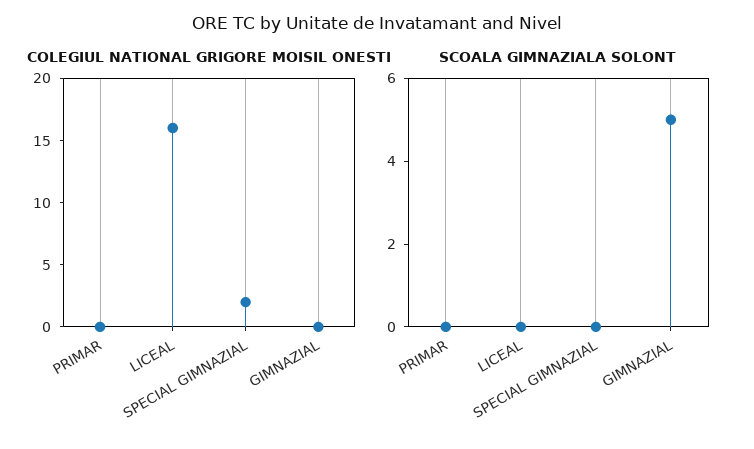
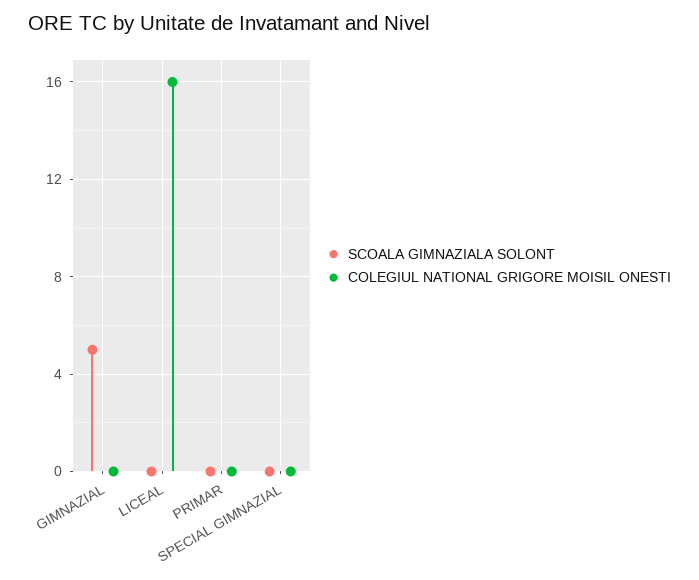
COLEGIUL NATIONAL GRIGORE MOISIL ONESTI, SPECIAL GIMNAZIAL: 2 -> 0

